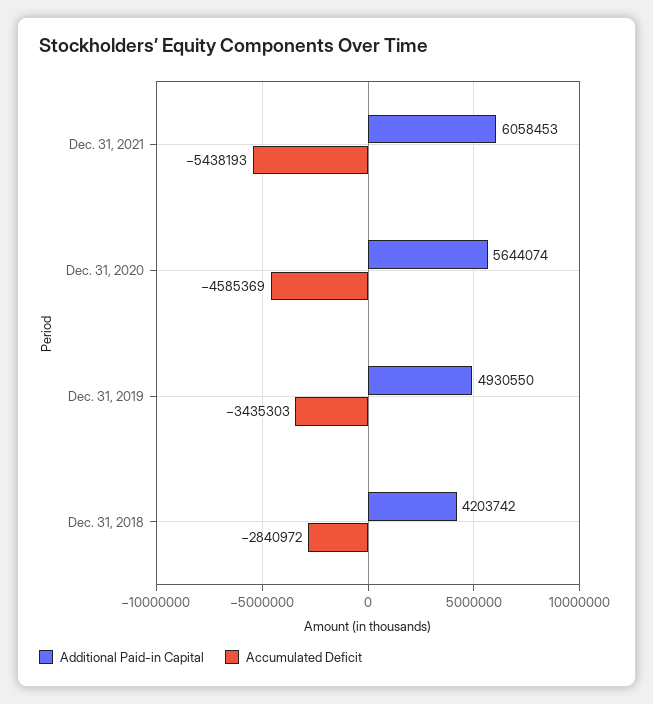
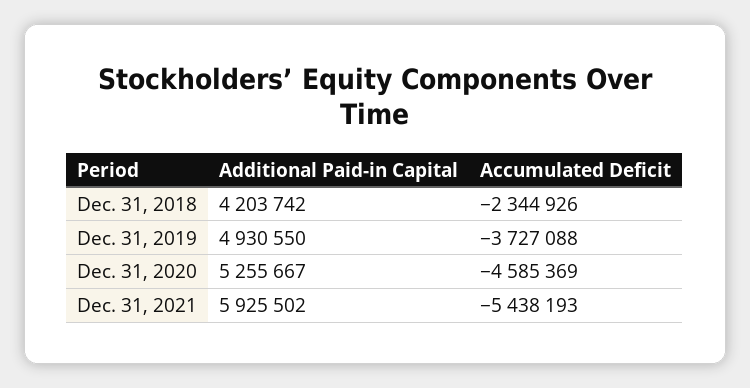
Additional Paid-in Capital, Dec. 31, 2021: 6058453 -> 5925502
Additional Paid-in Capital, Dec. 31, 2020: 5644074 -> 5255667
Accumulated Deficit, Dec. 31, 2019: -3435303 -> -3727088
Accumulated Deficit, Dec. 31, 2018: -2840972 -> -2344926

